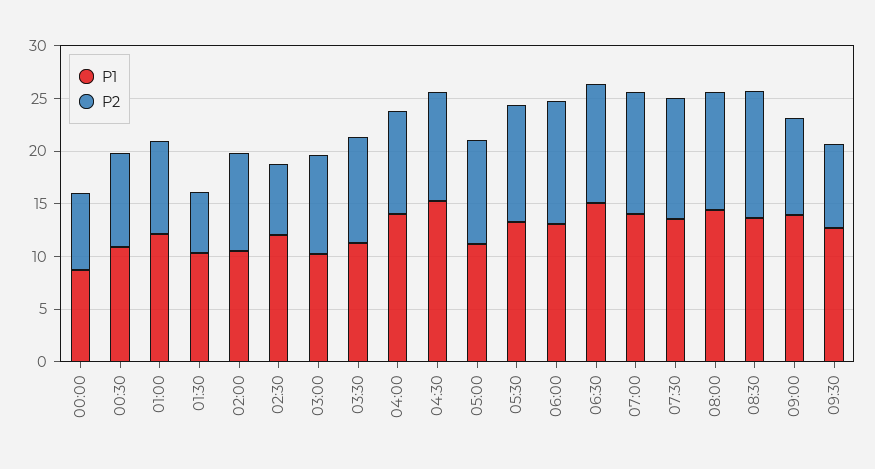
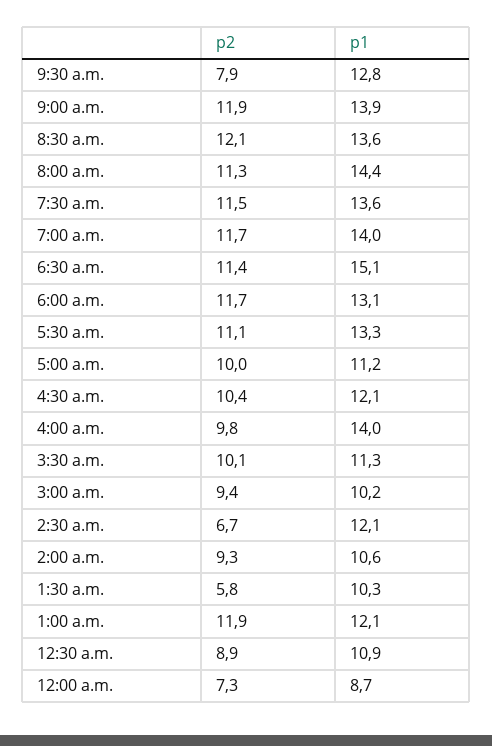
P2, 01:00: 9 -> 11.9
P1, 04:30: 15 -> 12.1
P2, 09:00: 9 -> 11.9

